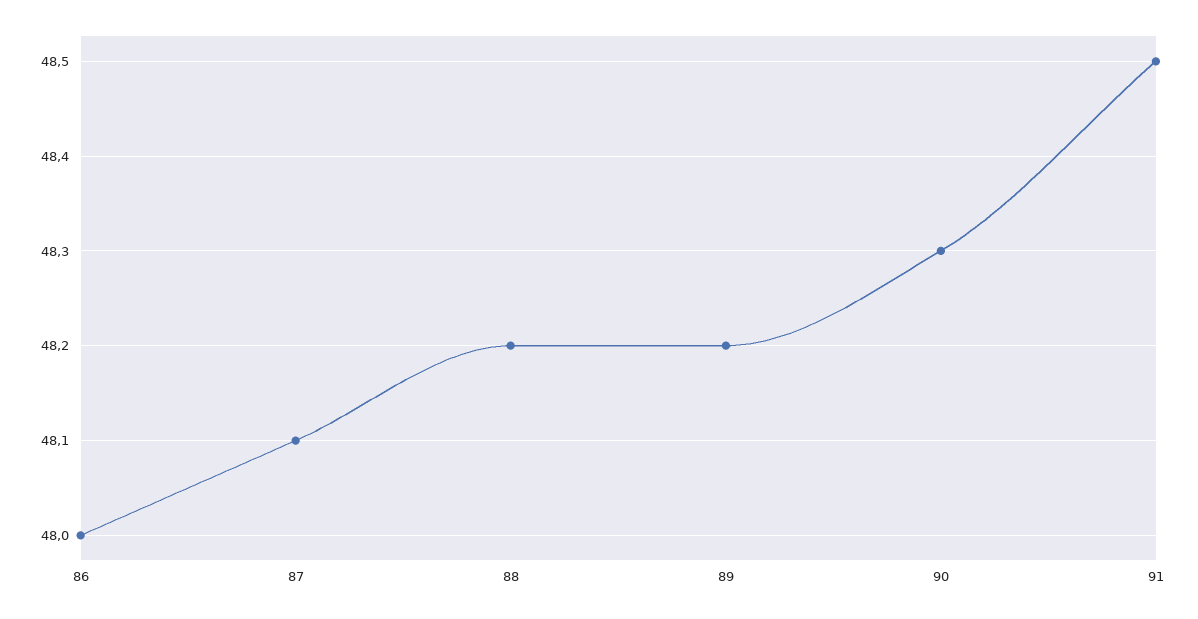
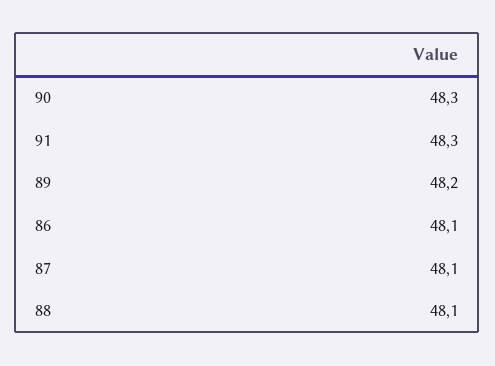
86: 48 -> 48.1
88: 48.2 -> 48.1
91: 48.5 -> 48.3

